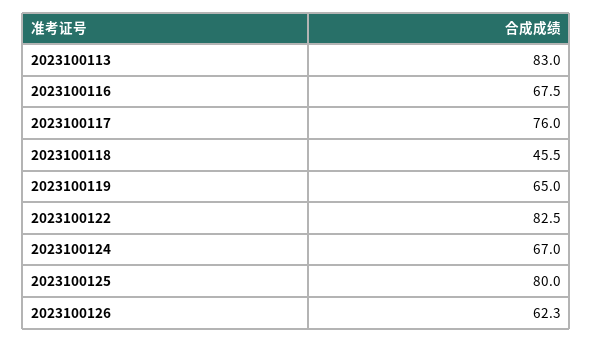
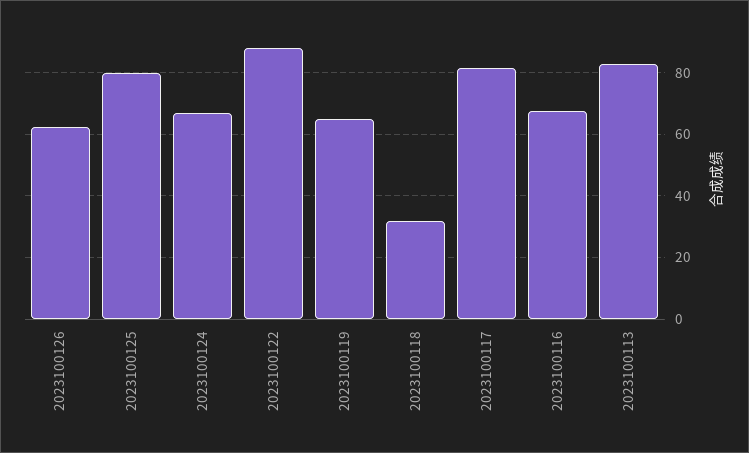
2023100117: 76 -> 82
2023100118: 45.5 -> 32
2023100122: 82.5 -> 88

